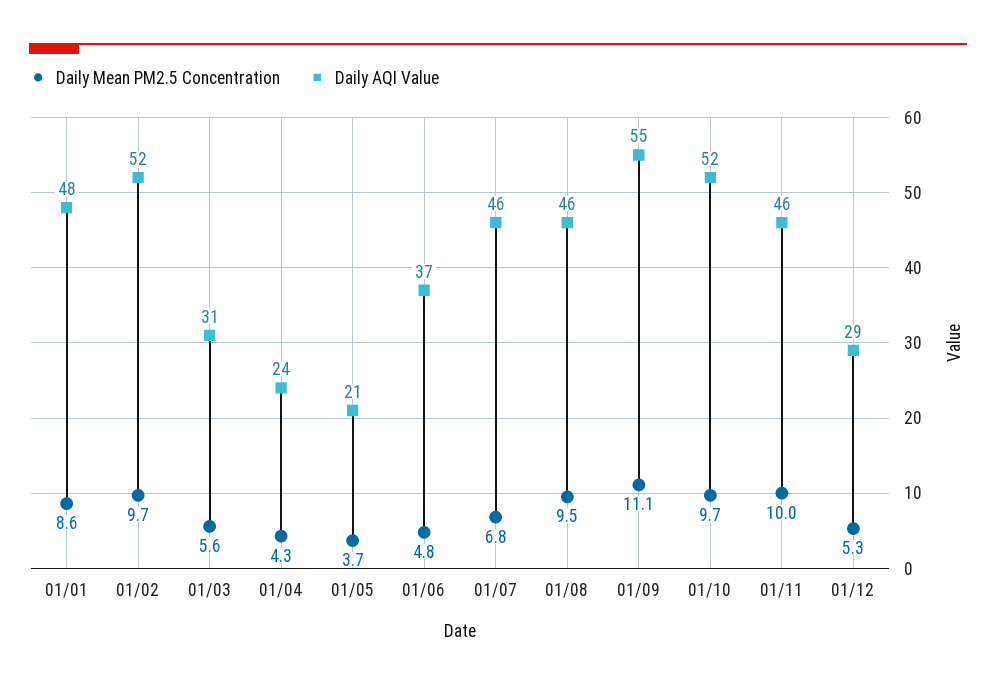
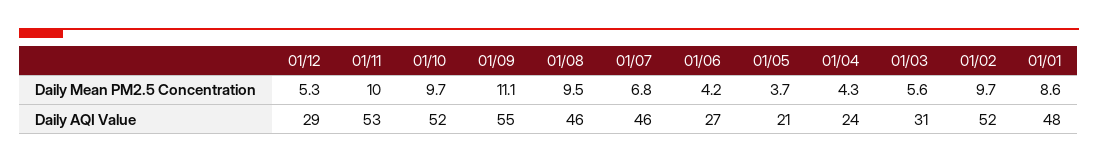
Daily Mean PM2.5 Concentration, 01/06: 4.8 -> 4.2
Daily AQI Value, 01/06: 37 -> 27
Daily AQI Value, 01/11: 46 -> 53

